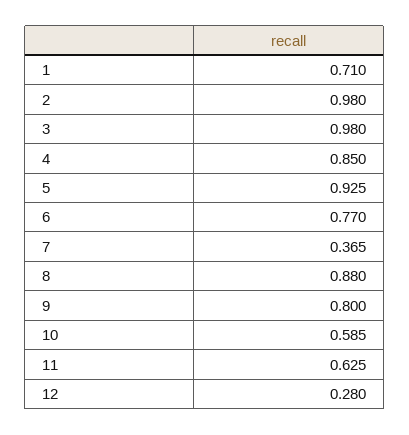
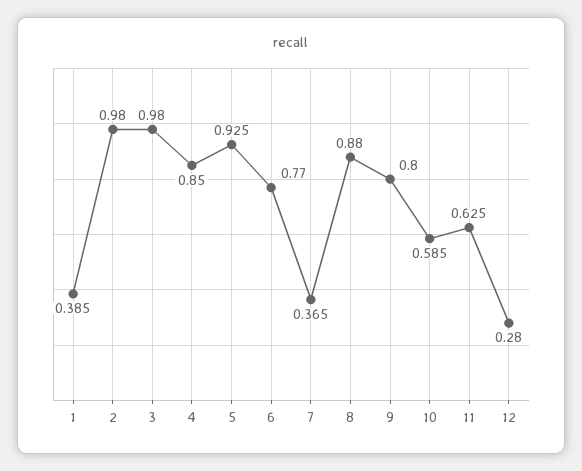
1: 0.71 -> 0.385

